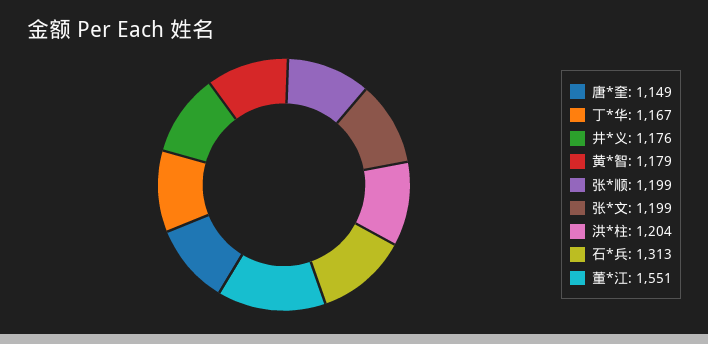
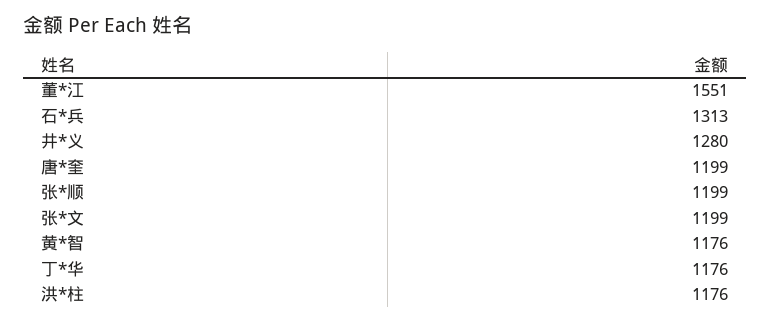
唐*奎: 1149 -> 1199
丁*华: 1167 -> 1176
井*义: 1176 -> 1280
黄*智: 1179 -> 1176
洪*柱: 1204 -> 1176

